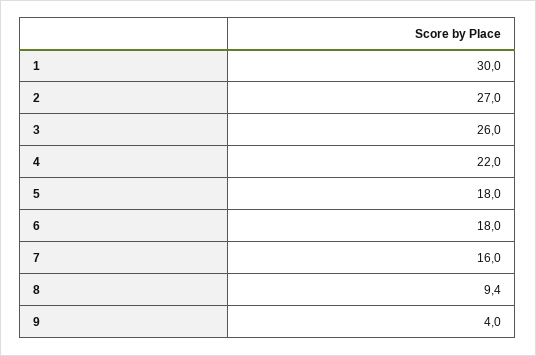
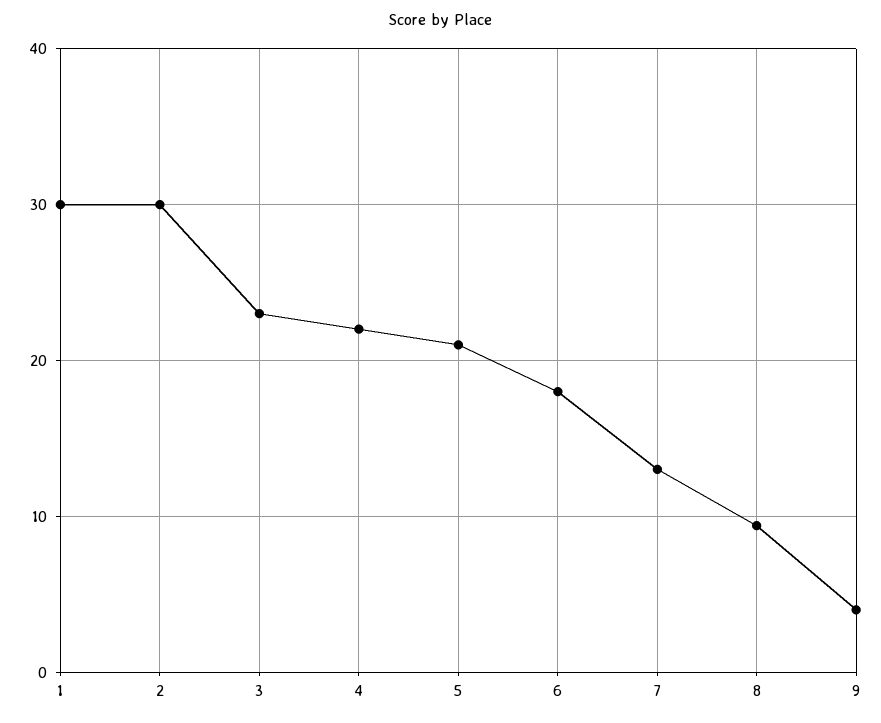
2: 27 -> 30
3: 26 -> 23
5: 18 -> 21
7: 16 -> 13

